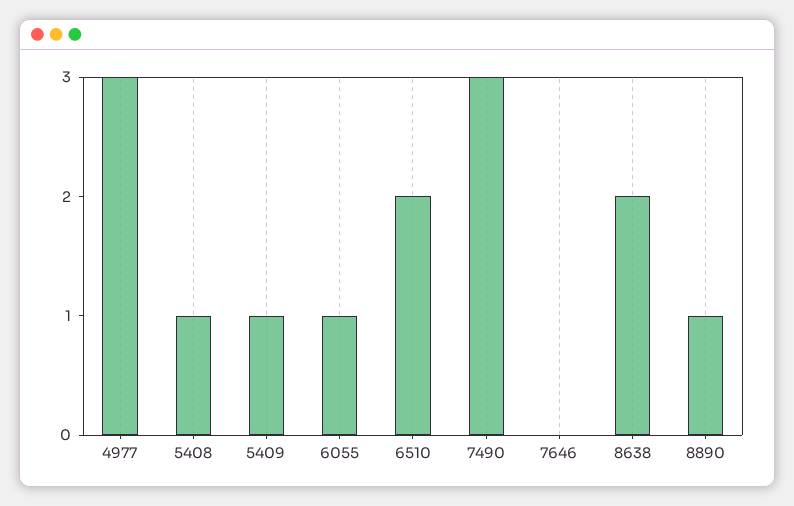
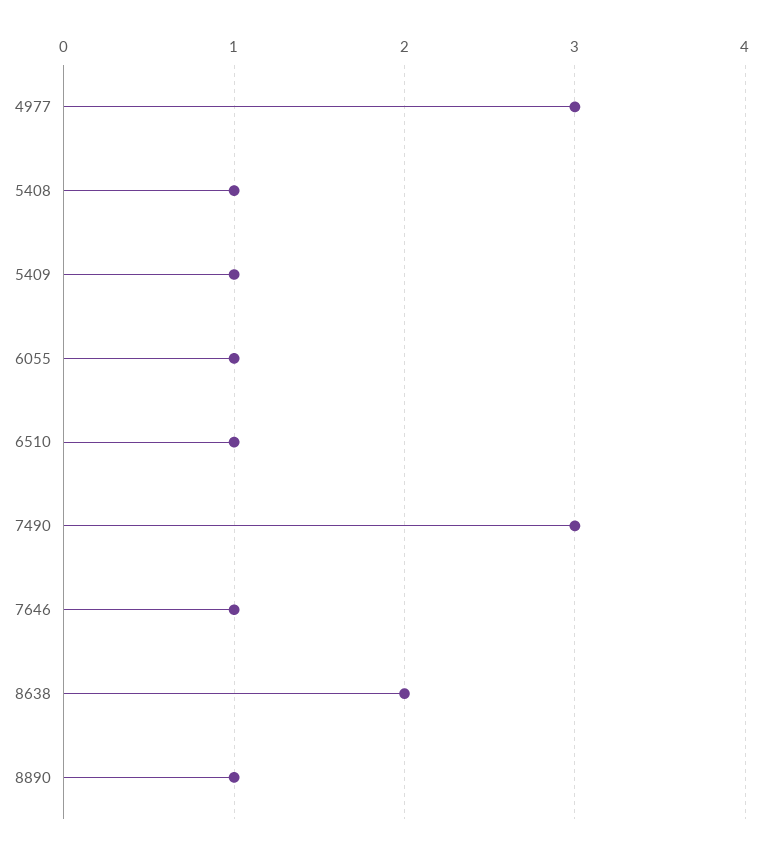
6510: 2 -> 1
7646: 0 -> 1

